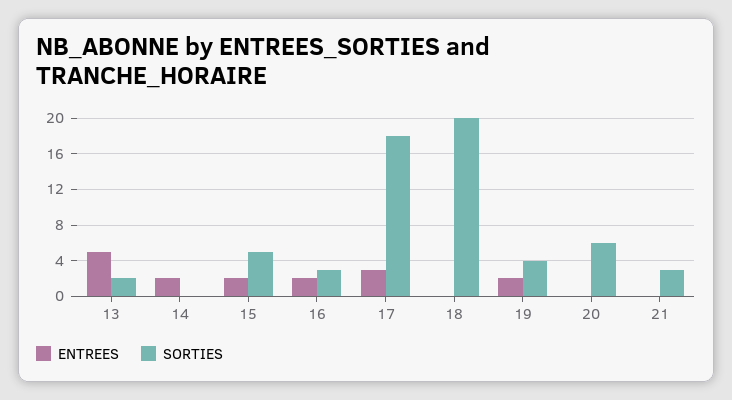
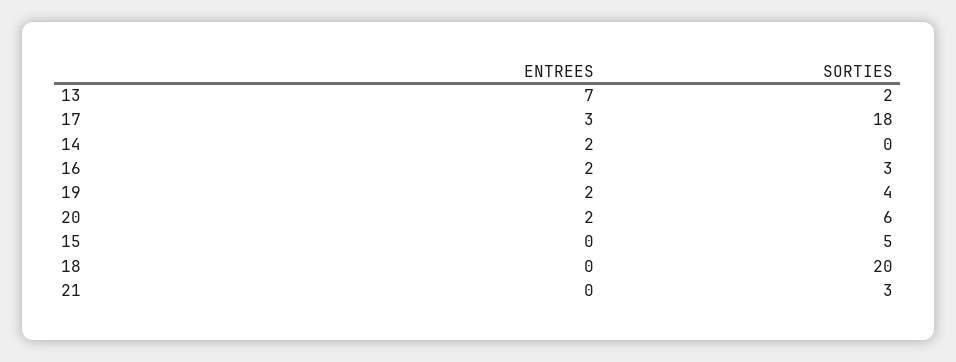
ENTREES, 13: 5 -> 7
ENTREES, 15: 2 -> 0
ENTREES, 20: 0 -> 2

